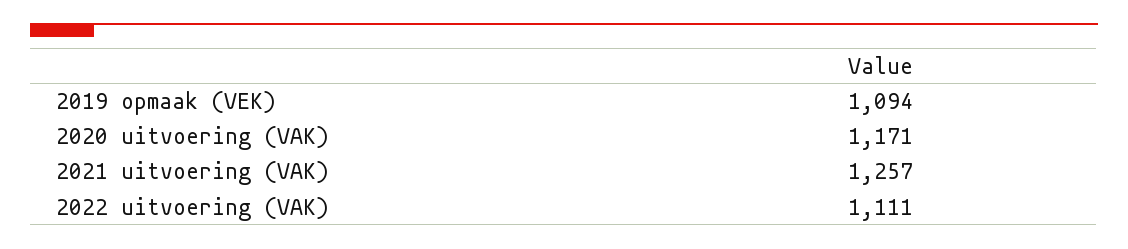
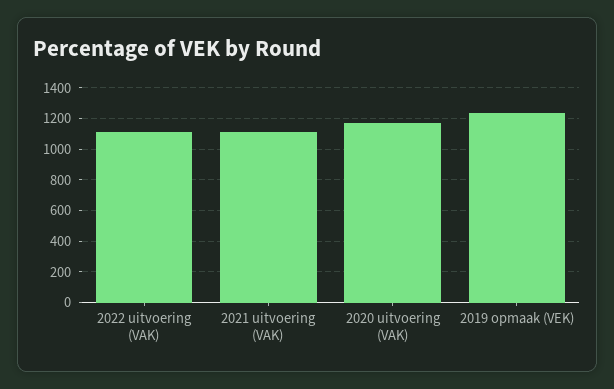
2019 opmaak (VEK): 1094 -> 1250
2021 uitvoering (VAK): 1257 -> 1100

